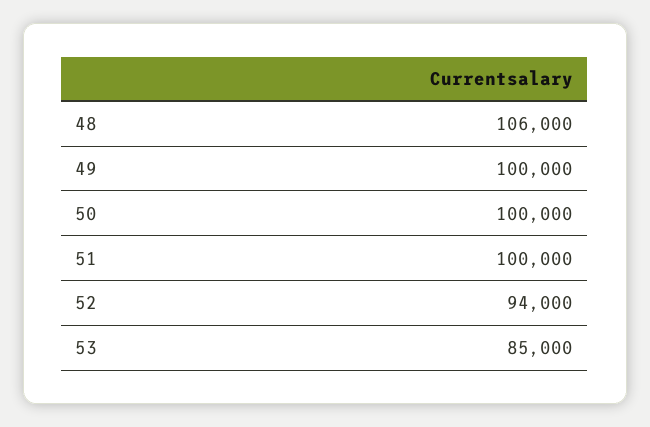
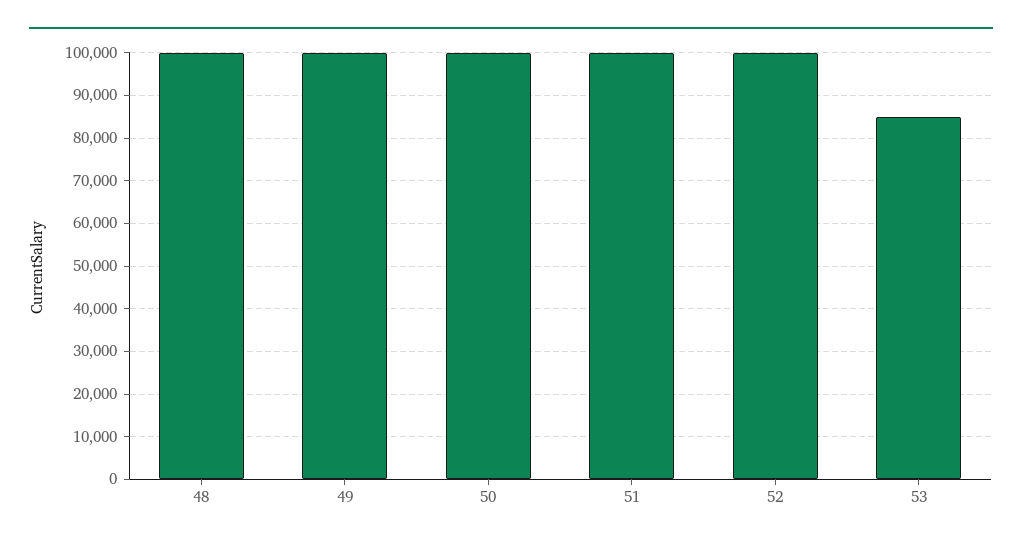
48: 106000 -> 100000
52: 94000 -> 100000

